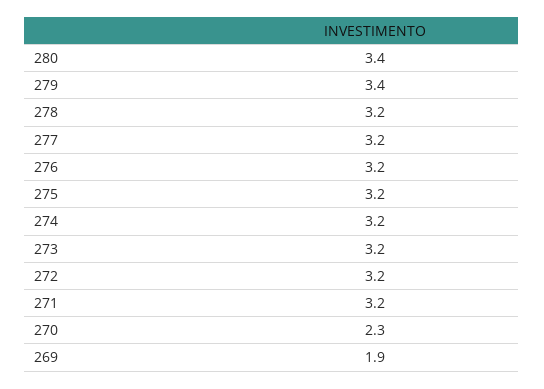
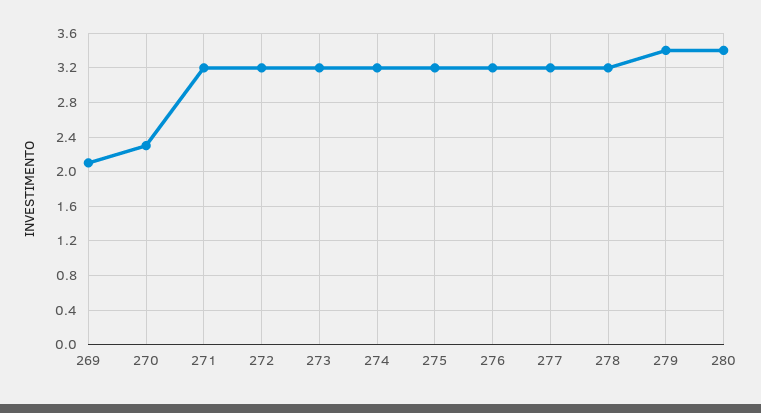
269: 1.9 -> 2.1

